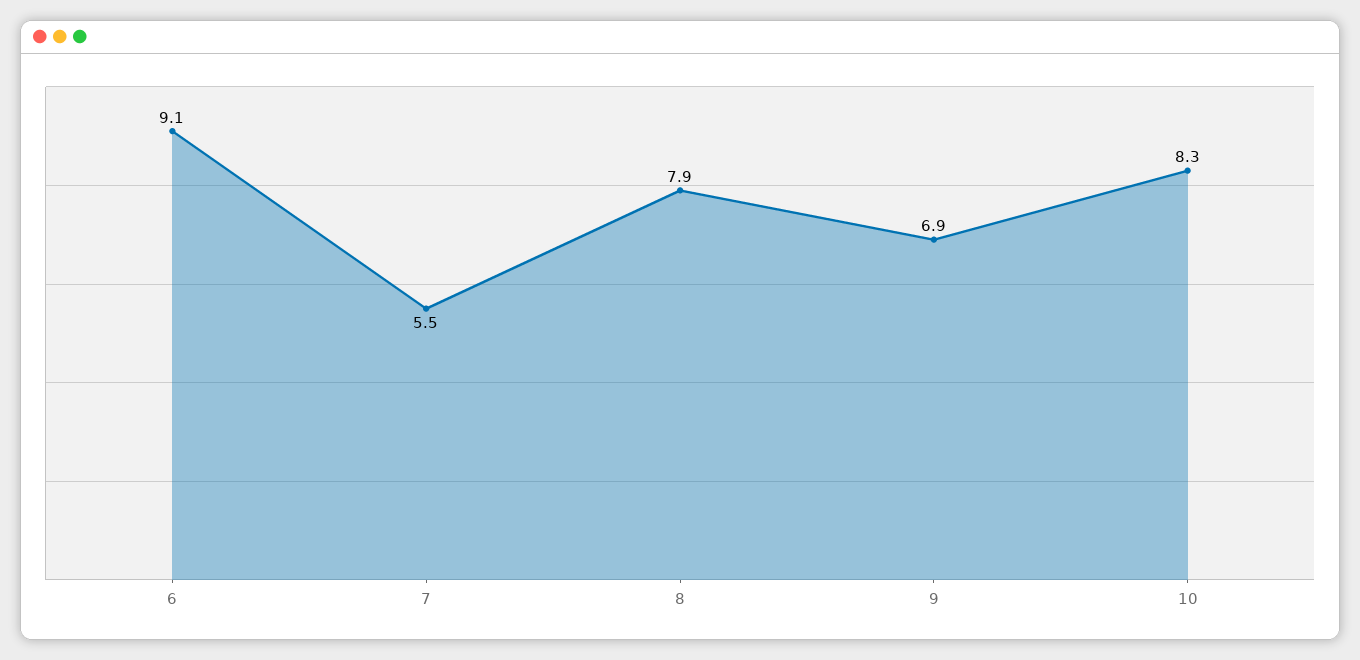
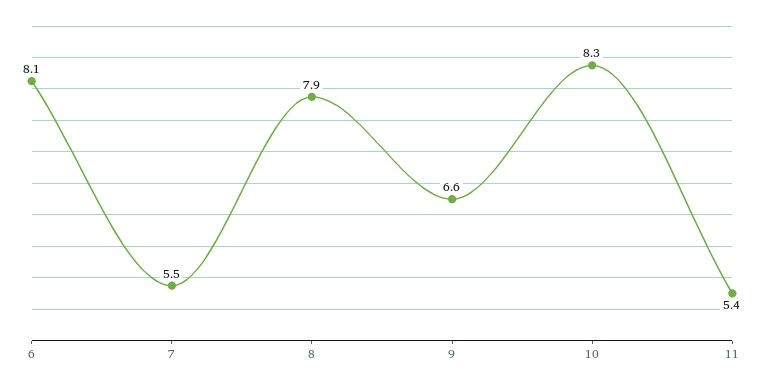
6: 9.1 -> 8.1
9: 6.9 -> 6.6
11: none -> 5.4

